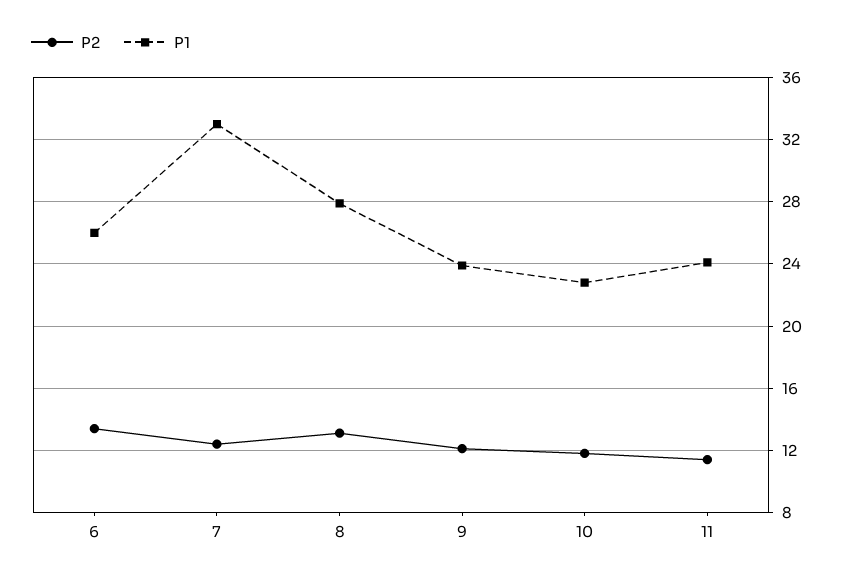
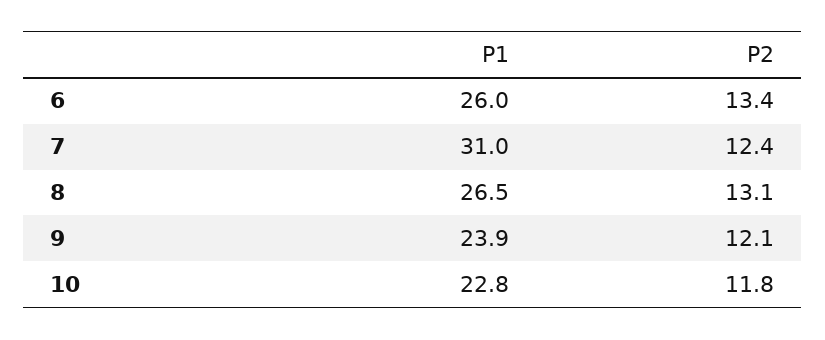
P1, 7: 33 -> 31
P1, 8: 28 -> 26.5
P2, 11: 11.5 -> none
P1, 11: 24 -> none

